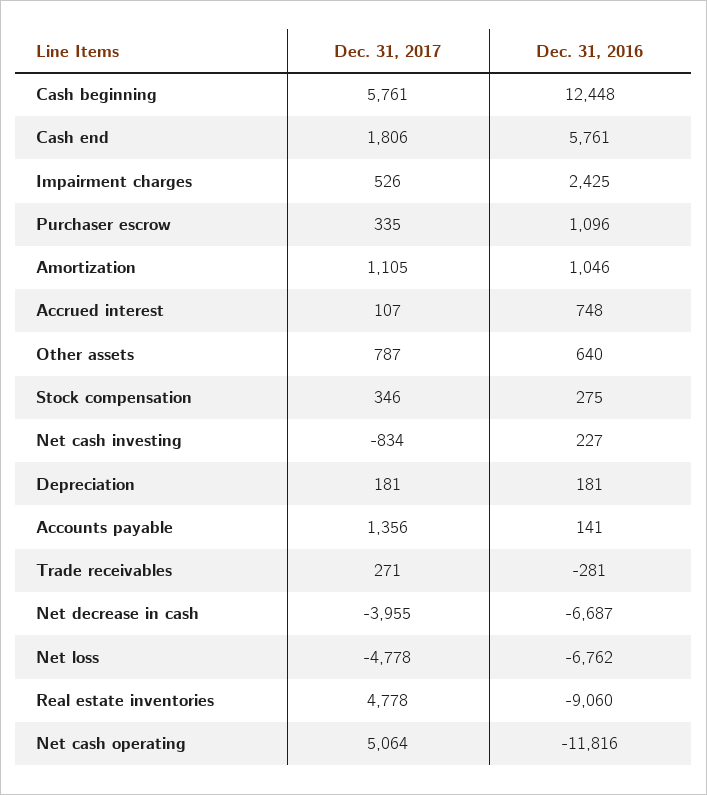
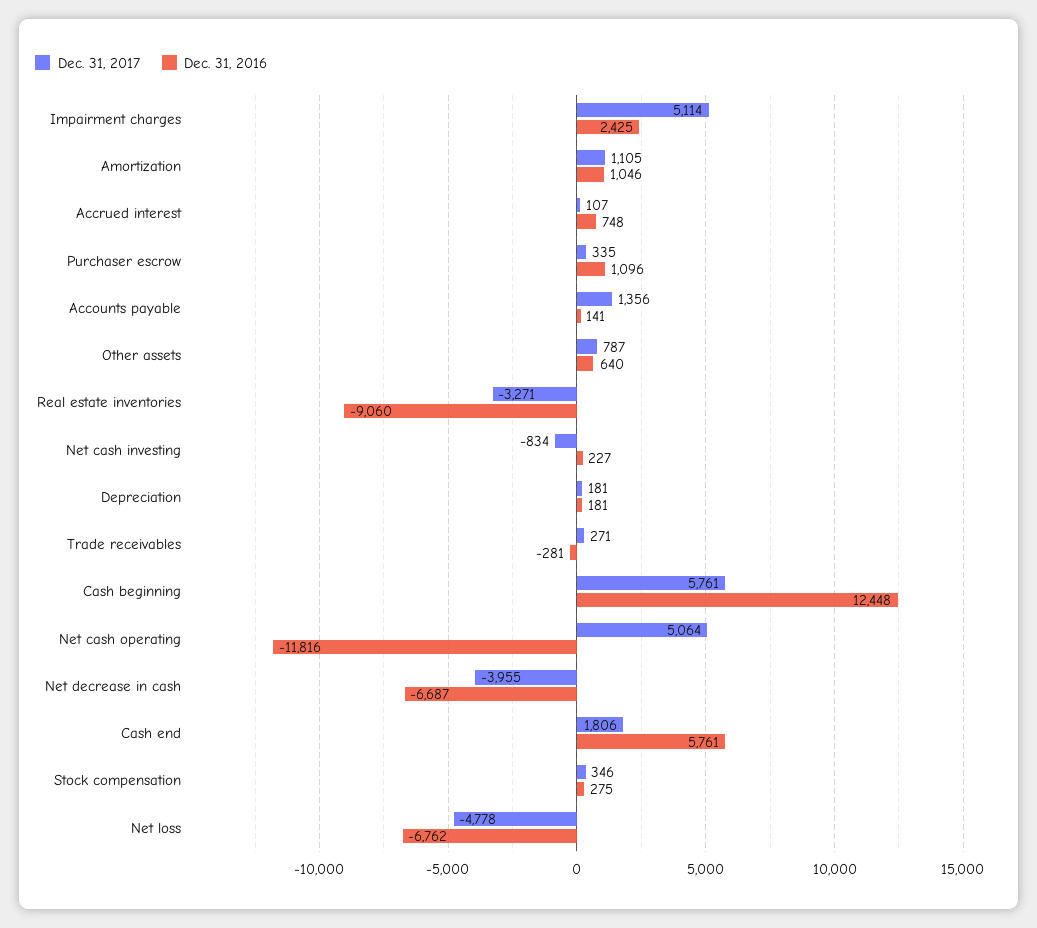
Dec. 31, 2017, Impairment charges: 526 -> 5114
Dec. 31, 2017, Real estate inventories: 4778 -> -3271

